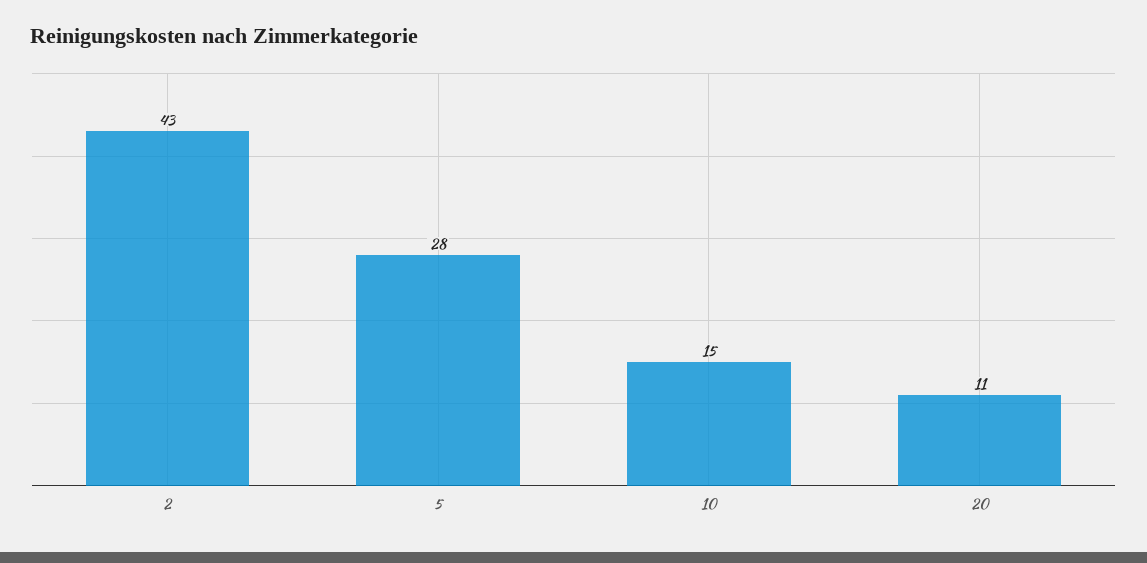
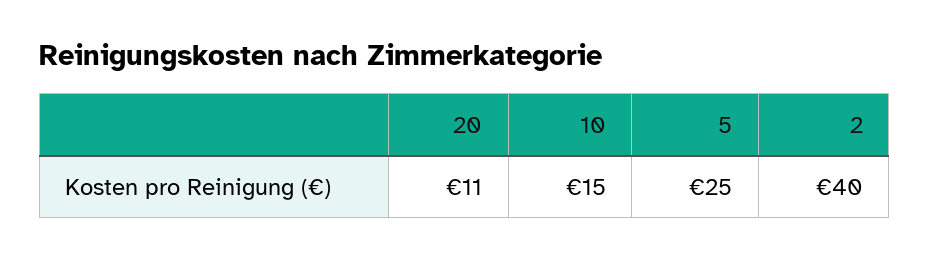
2: 43 -> 40
5: 28 -> 25

